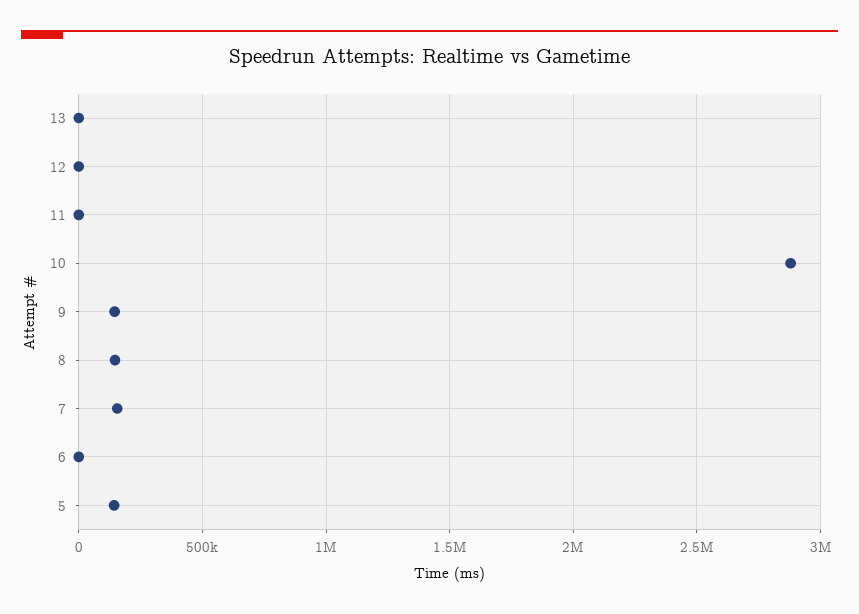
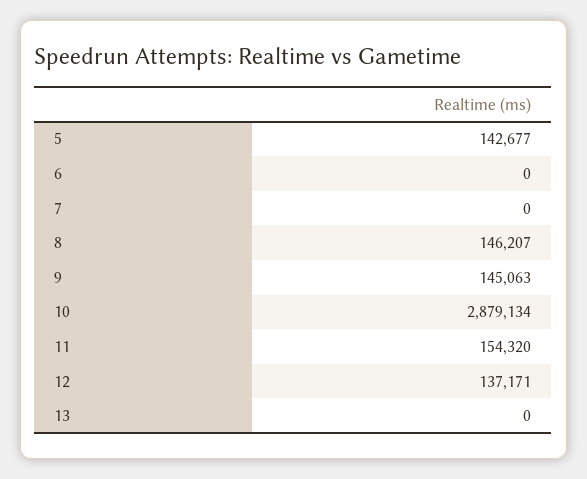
12: 0 -> 137171
11: 0 -> 154320
7: 150000 -> 0

